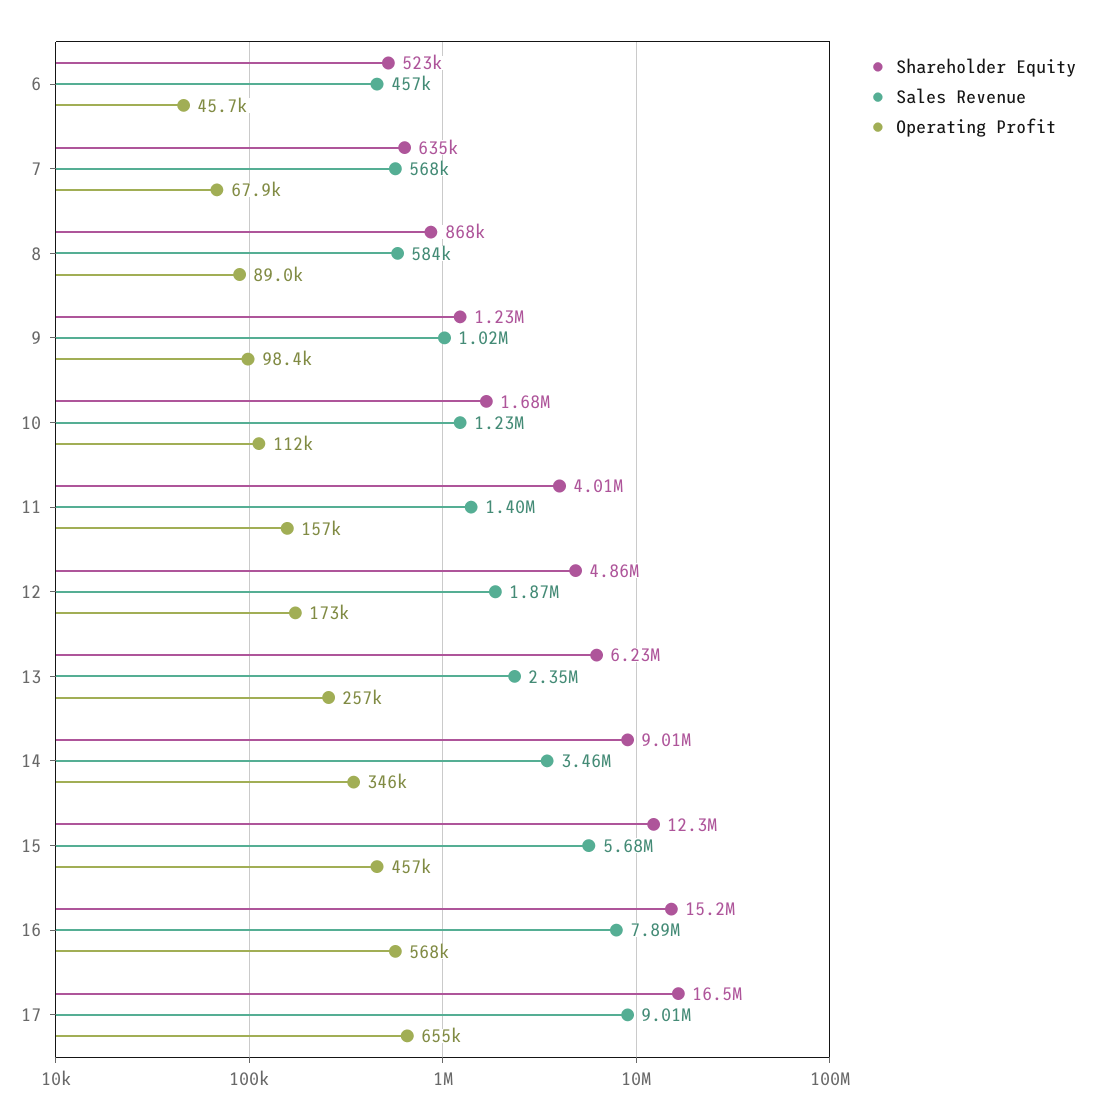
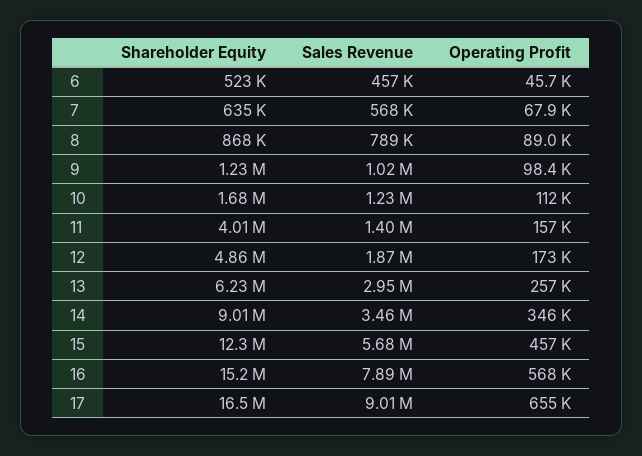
Sales Revenue, 8: 584000 -> 789000
Sales Revenue, 13: 2350000 -> 2950000

